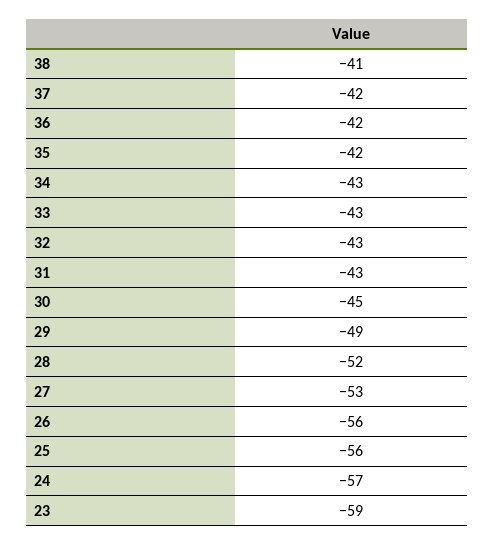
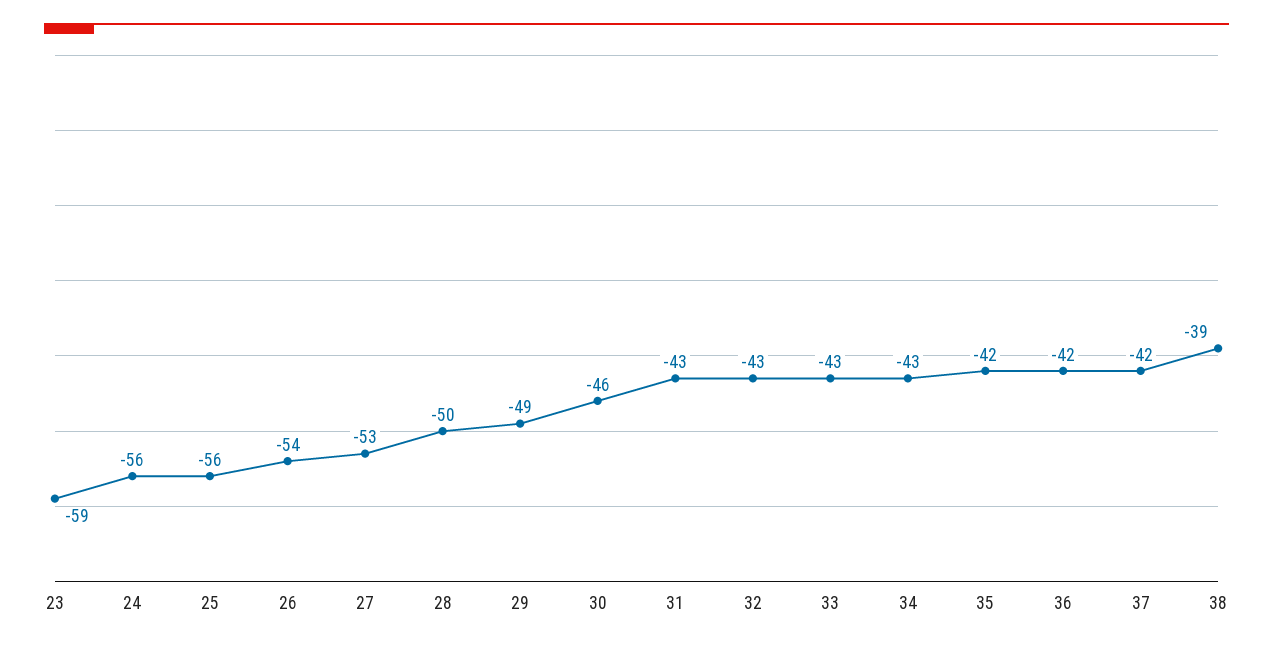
38: -41 -> -39
30: -45 -> -46
28: -52 -> -50
26: -56 -> -54
24: -57 -> -56

